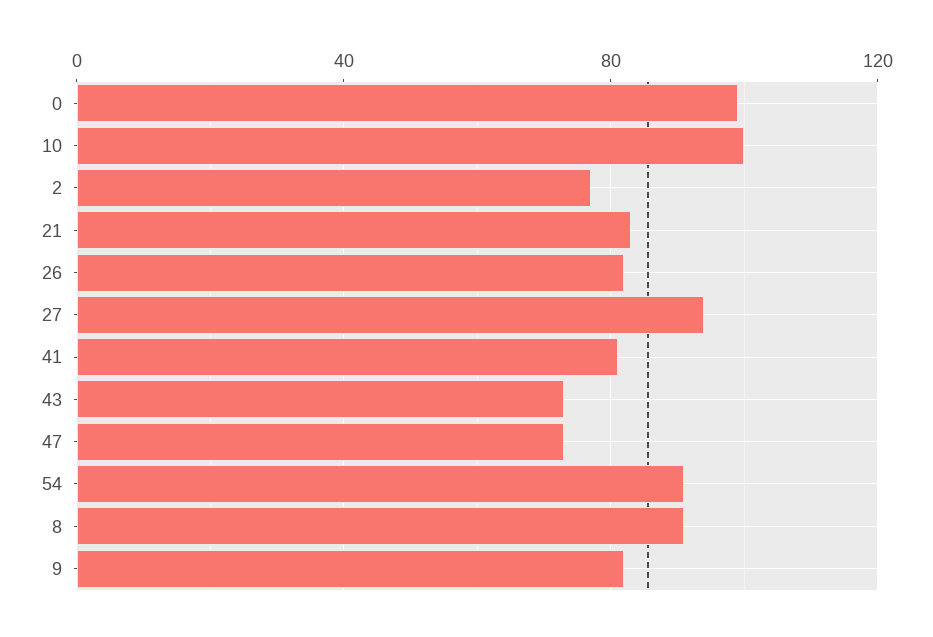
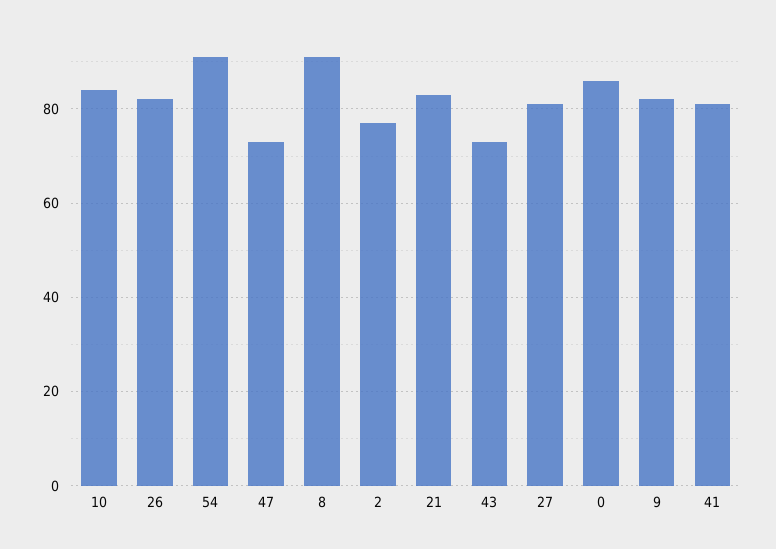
0: 100 -> 85
10: 100 -> 85
27: 95 -> 80

